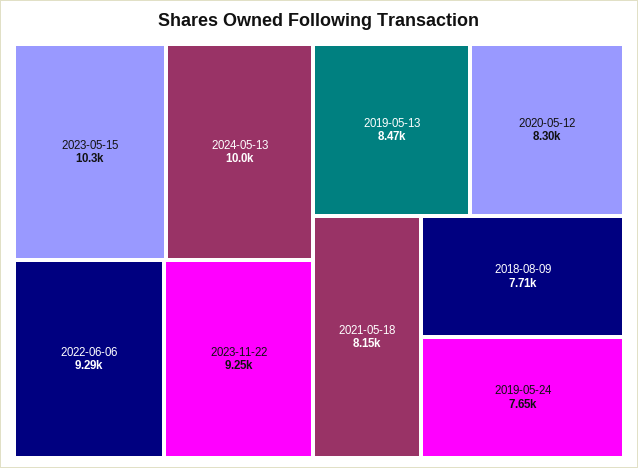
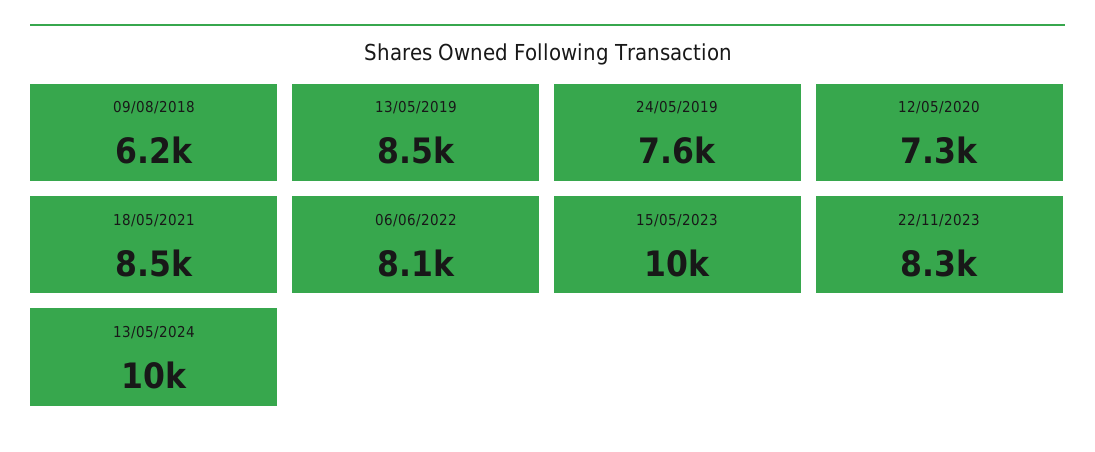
2022-06-06: 9290 -> 8100
2023-11-22: 9250 -> 8300
2020-05-12: 8300 -> 7300
2021-05-18: 8150 -> 8500
2018-08-09: 7710 -> 6200

